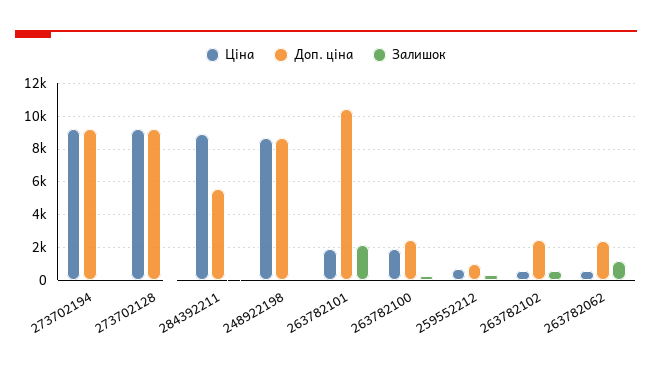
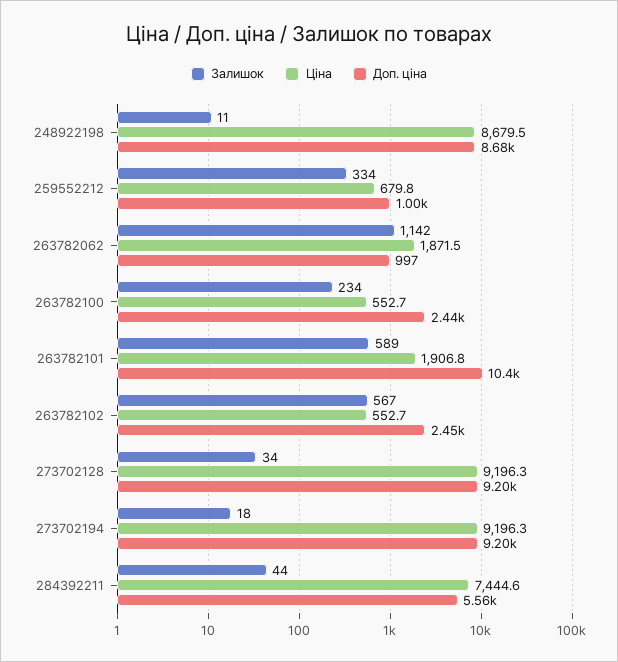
Ціна, 284392211: 9000 -> 7444.6
Залишок, 263782101: 2000 -> 589
Ціна, 263782100: 2000 -> 552.7
Ціна, 263782062: 500 -> 1871.5
Доп. ціна, 263782062: 2500 -> 997

